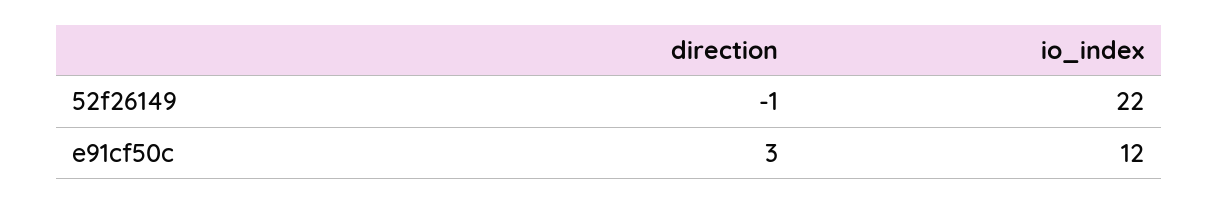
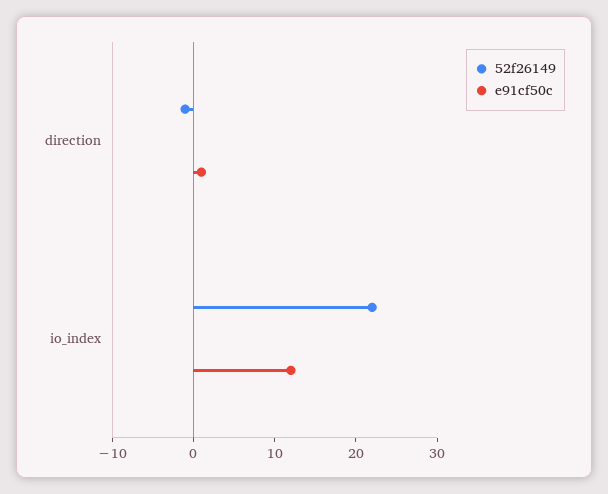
e91cf50c, direction: 3 -> 1

